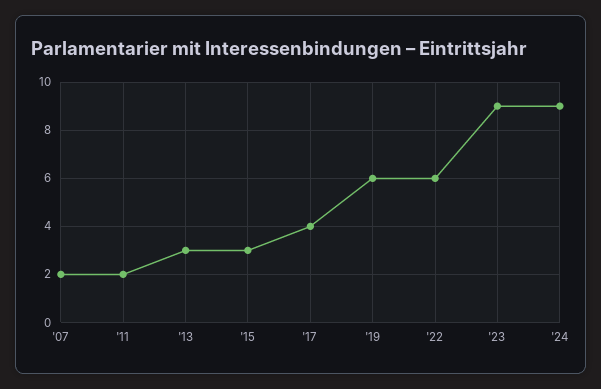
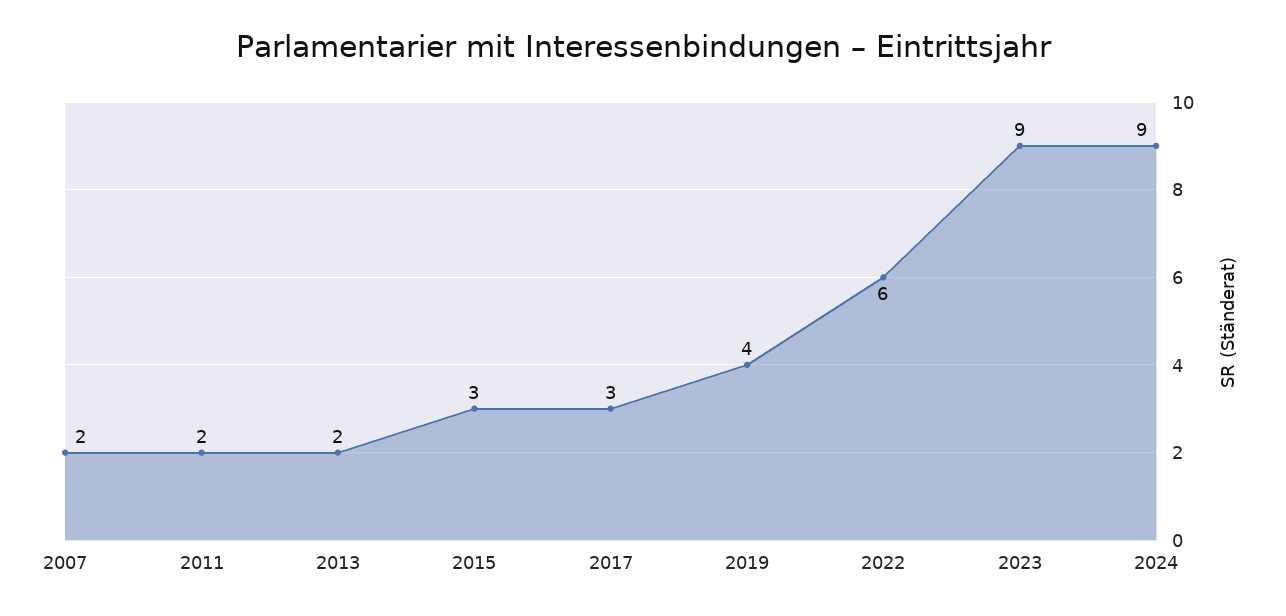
'13: 3 -> 2
'17: 4 -> 3
'19: 6 -> 4

